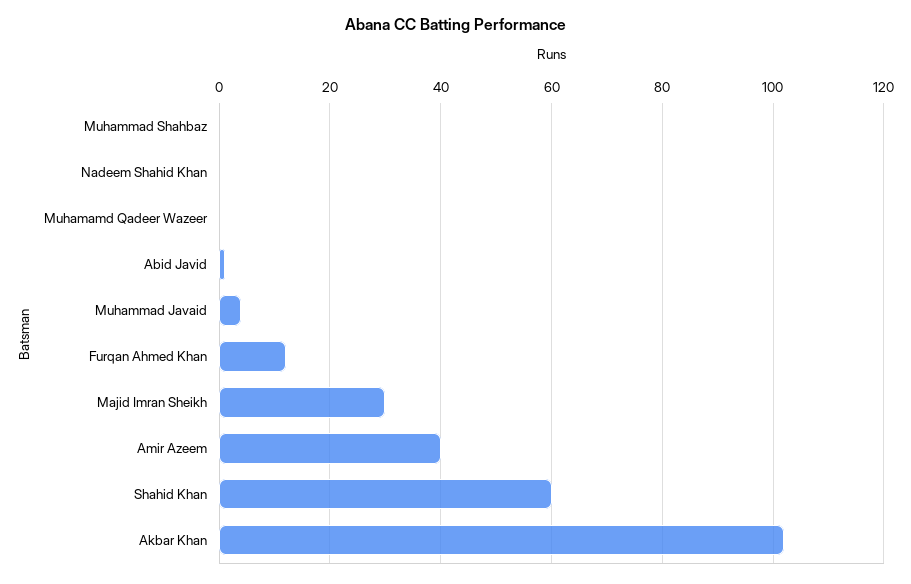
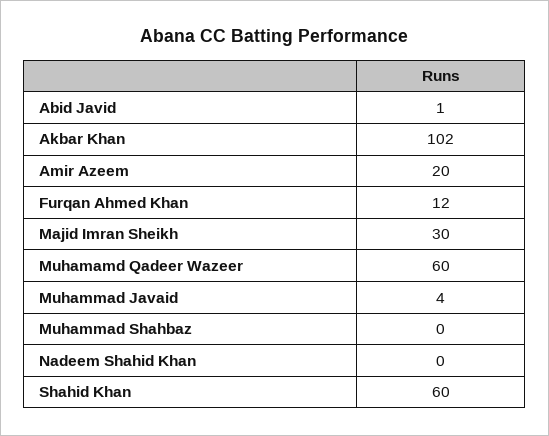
Muhamamd Qadeer Wazeer: 0 -> 60
Amir Azeem: 40 -> 20

